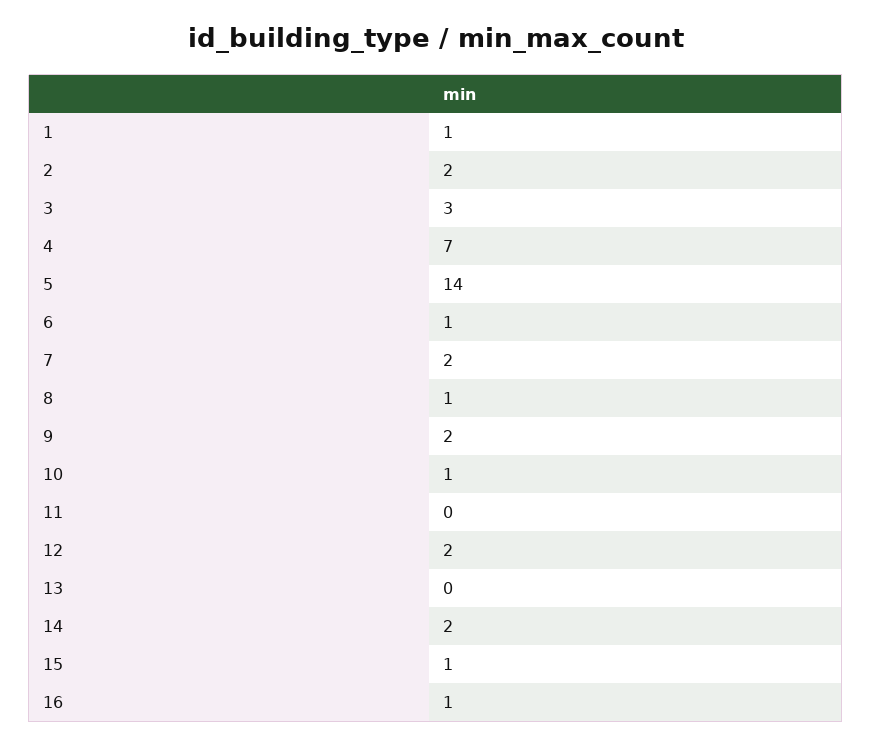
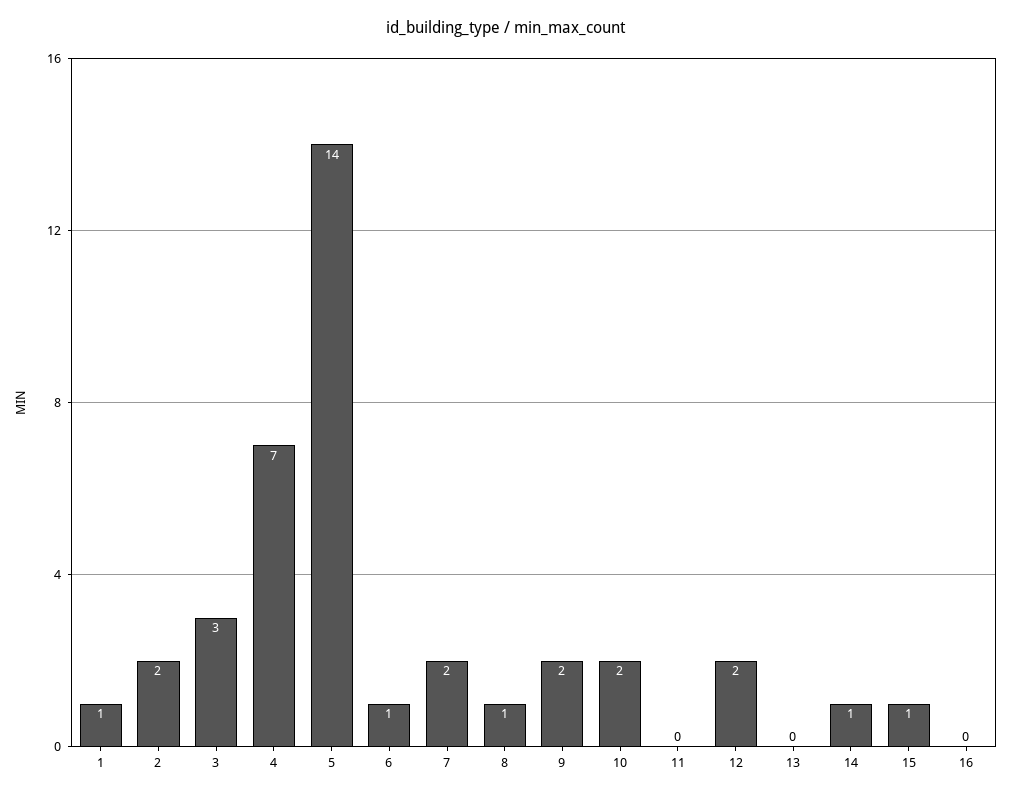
10: 1 -> 2
14: 2 -> 1
16: 1 -> 0

